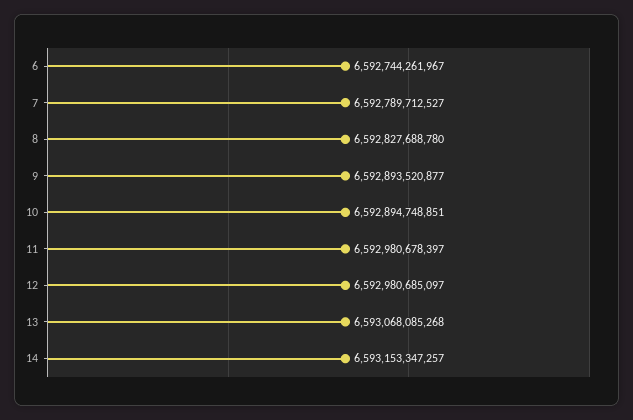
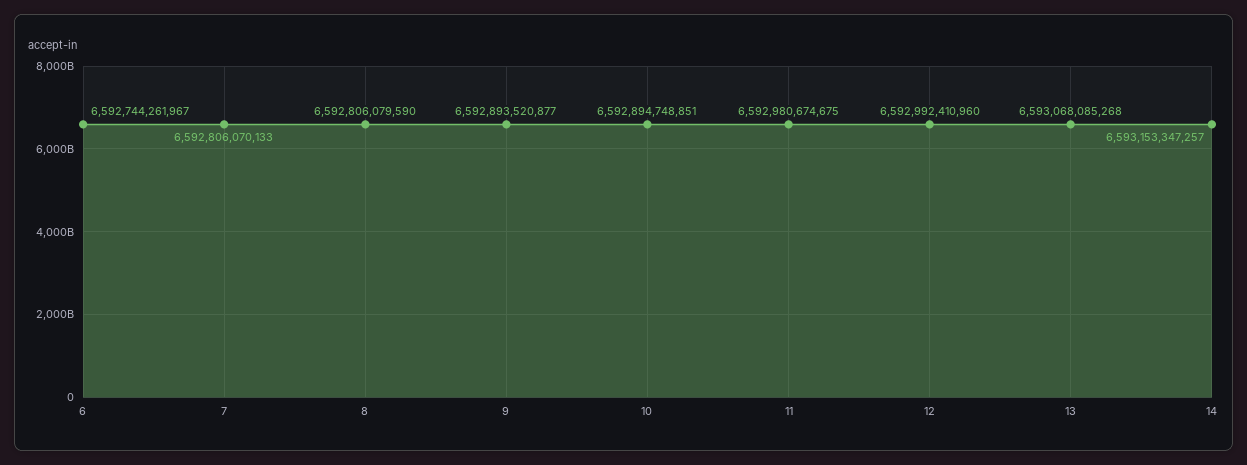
7: 6592789712527 -> 6592806070133
8: 6592827688780 -> 6592806079590
11: 6592980678397 -> 6592980674675
12: 6592980685097 -> 6592992410960

